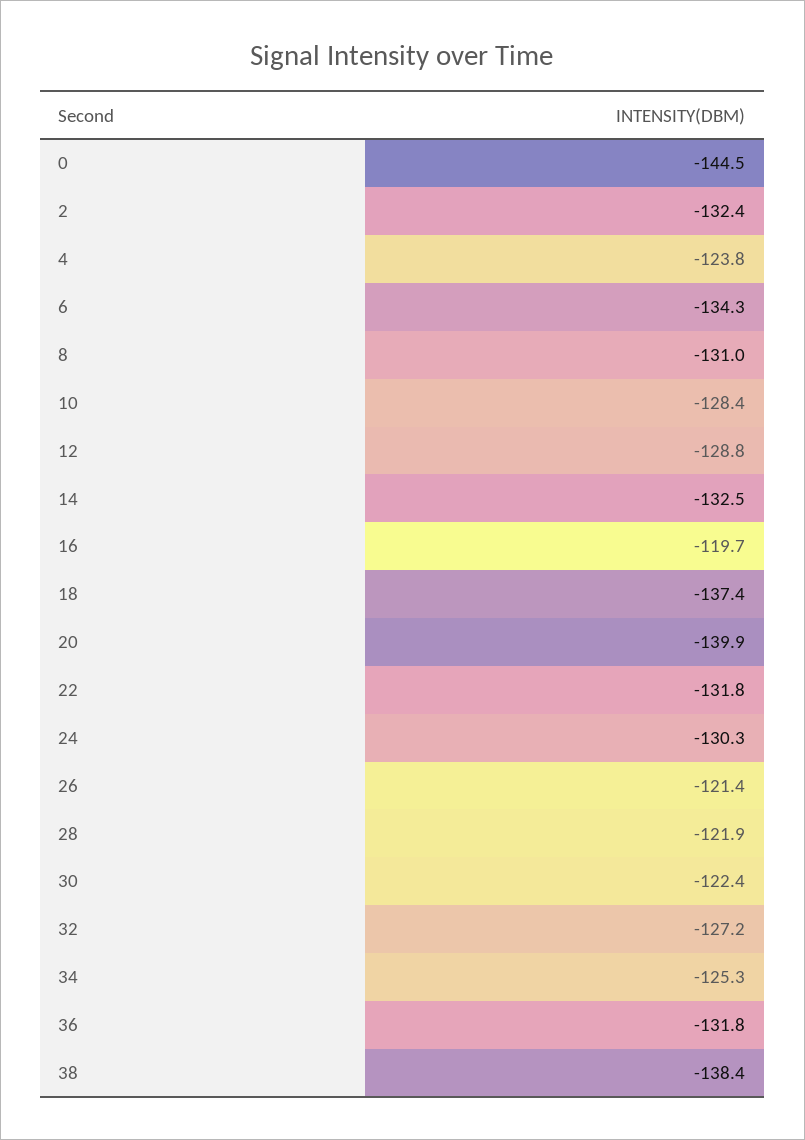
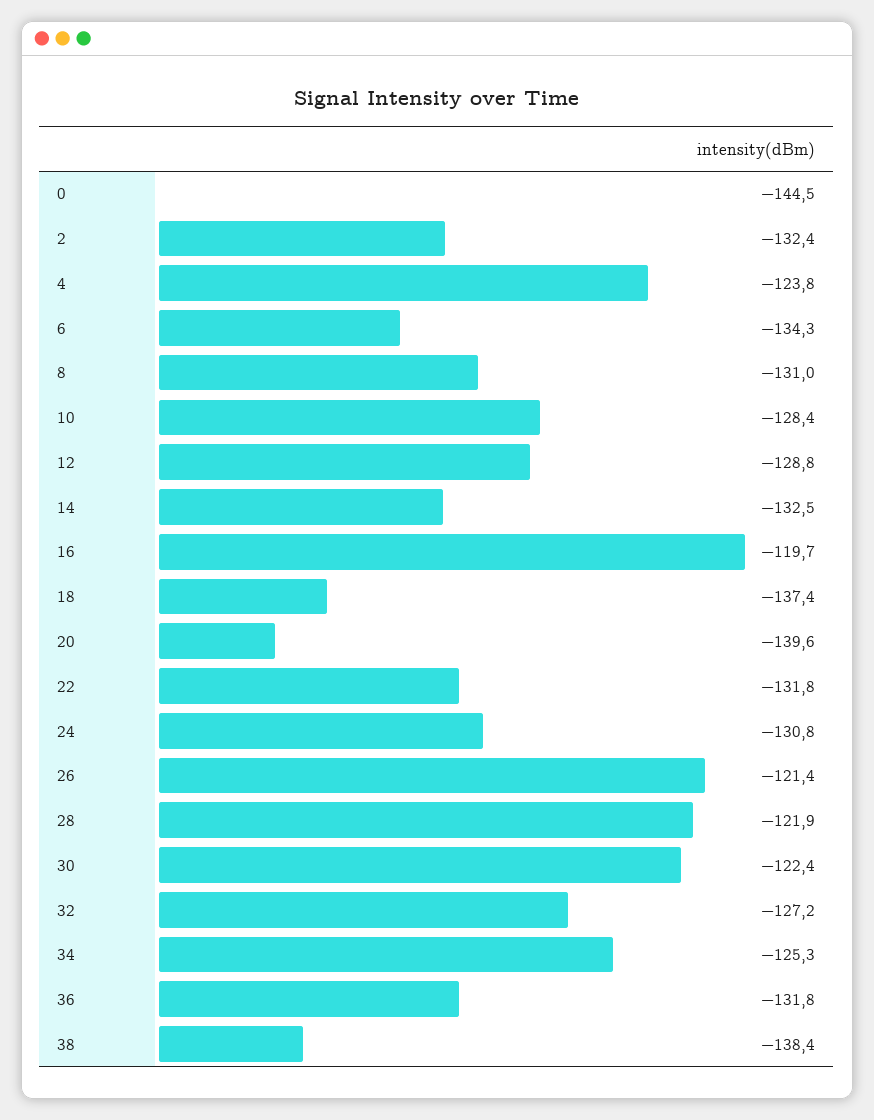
20: -139.9 -> -139.6
24: -130.3 -> -130.8

